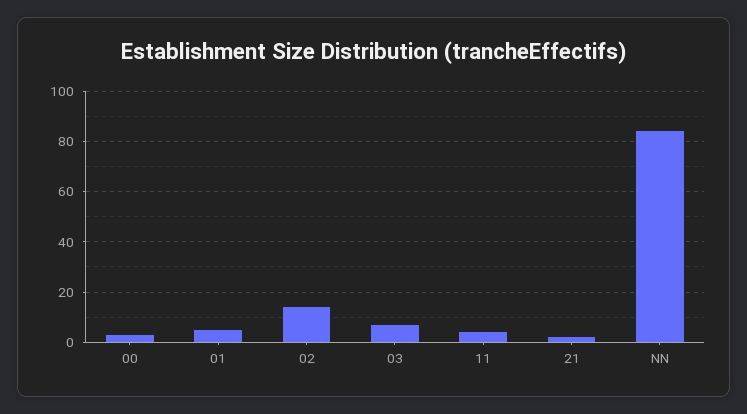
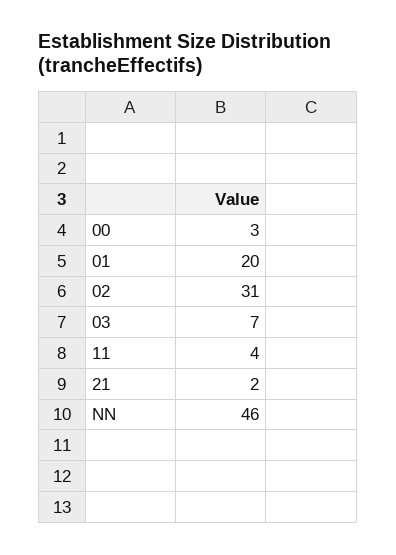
01: 5 -> 20
02: 15 -> 31
NN: 85 -> 46

